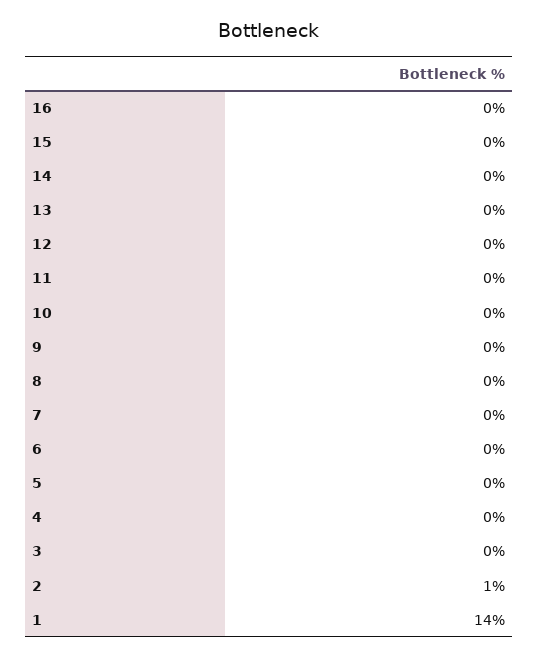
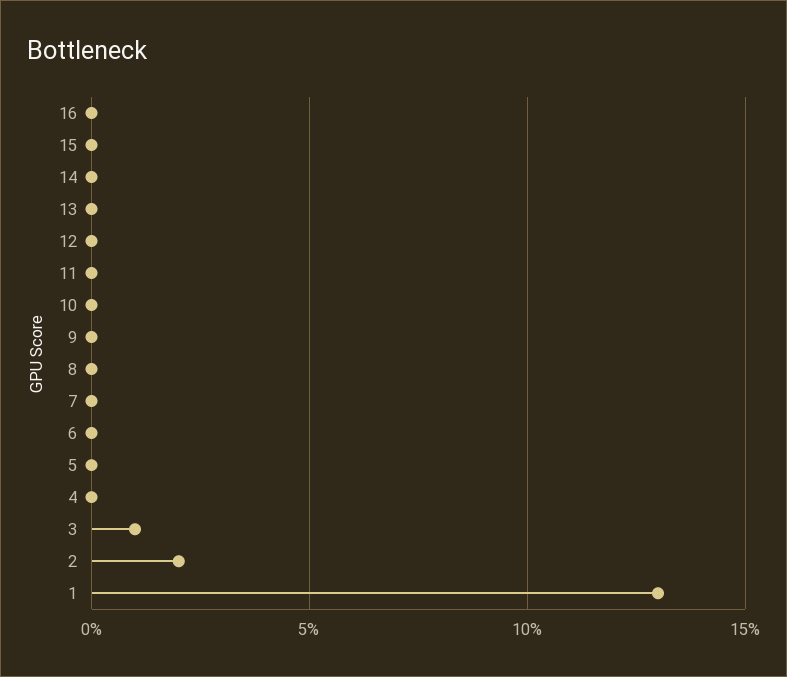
3: 0 -> 1
2: 1 -> 2
1: 14 -> 13

